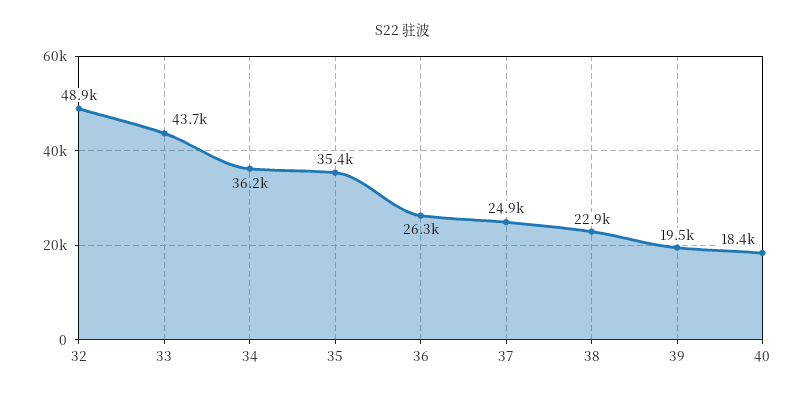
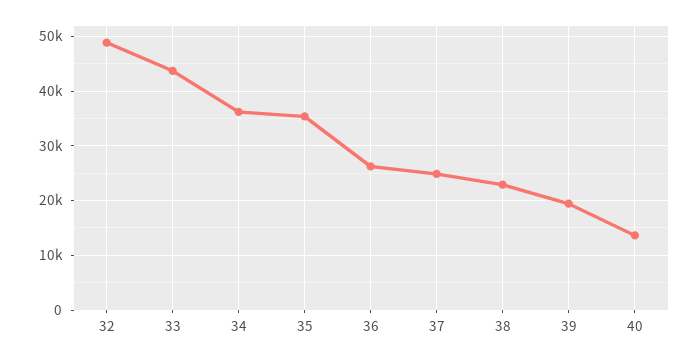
40: 18400 -> 14000

